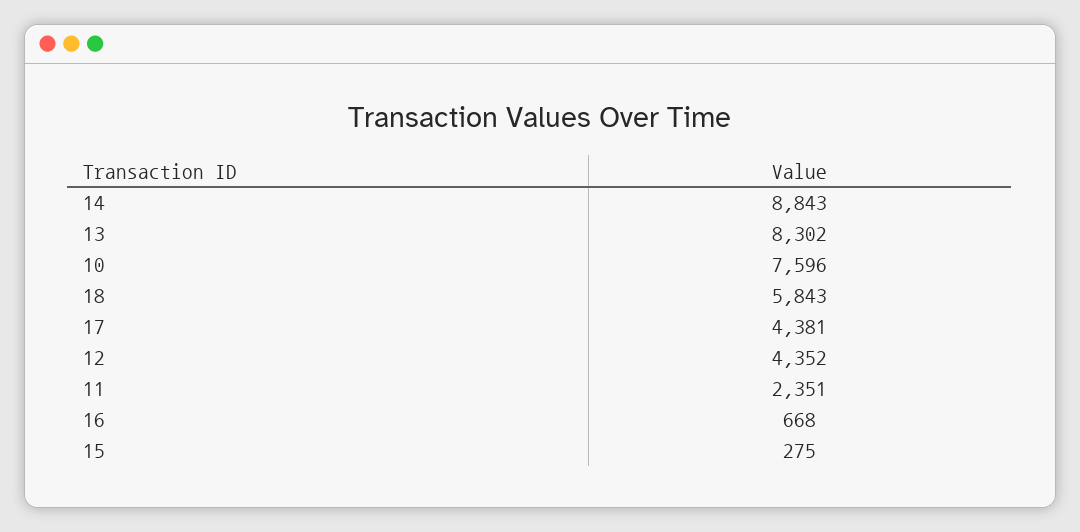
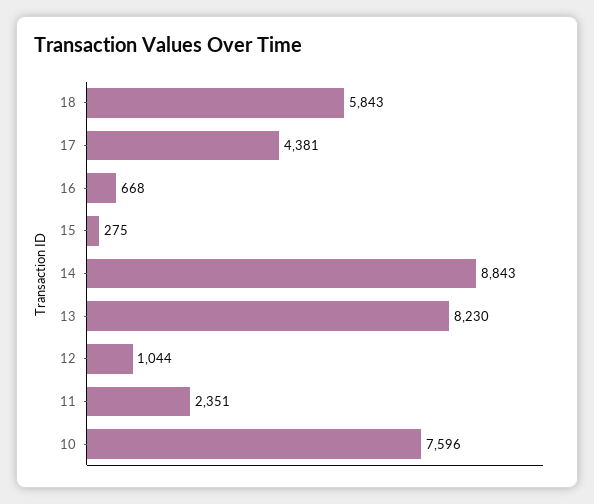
13: 8302 -> 8230
12: 4352 -> 1044

